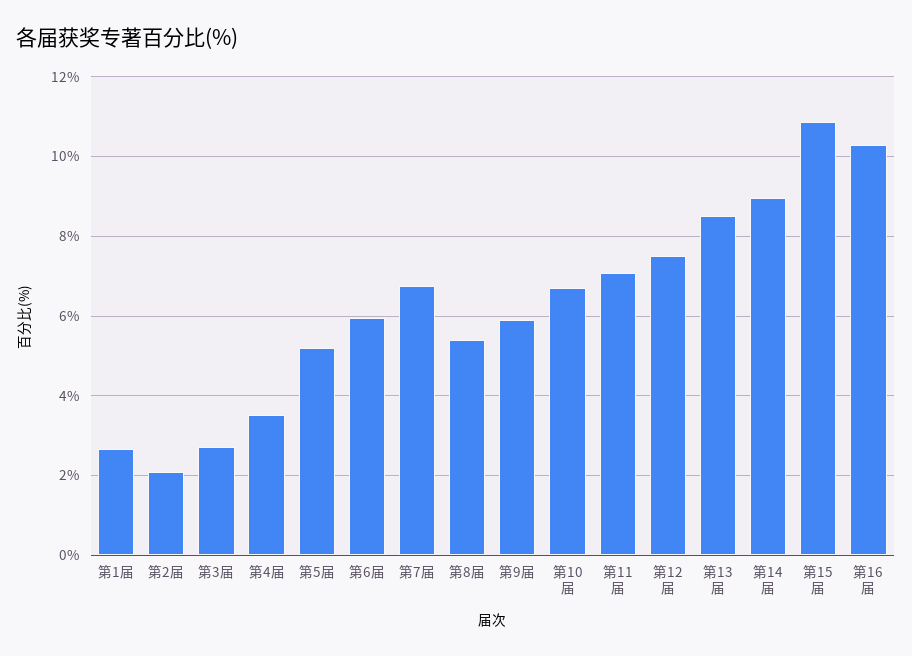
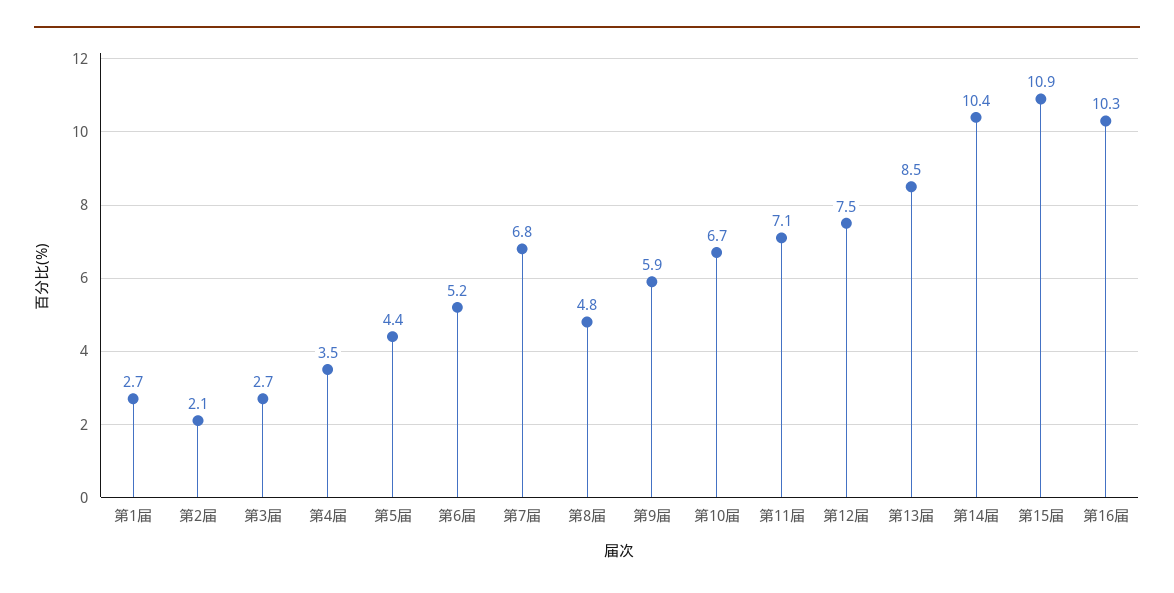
第5届: 5.2 -> 4.4
第6届: 6 -> 5.2
第8届: 5.4 -> 4.8
第14届: 9 -> 10.4

